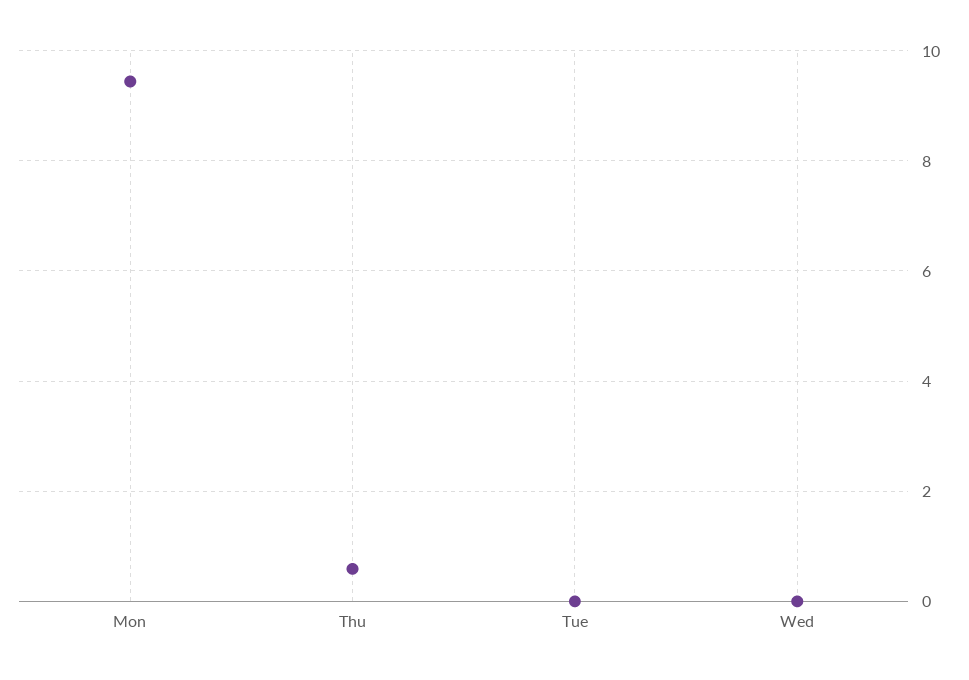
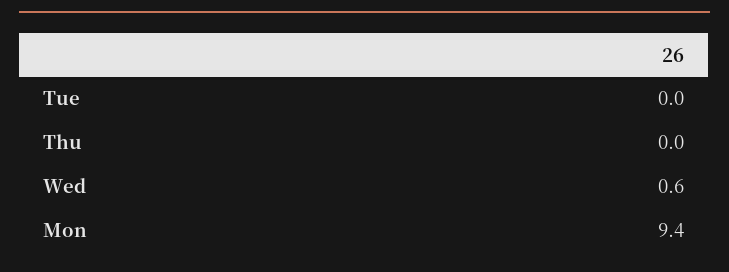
Thu: 0.6 -> 0
Wed: 0 -> 0.6

